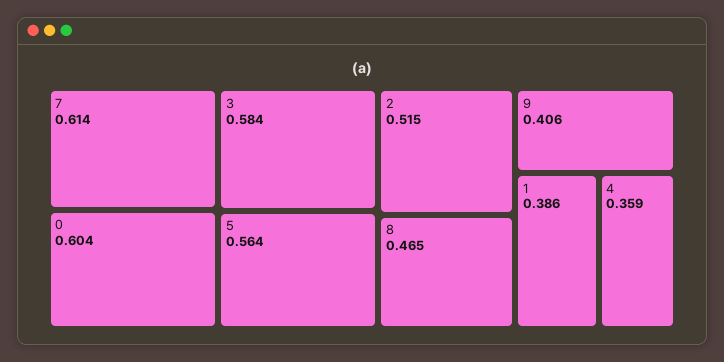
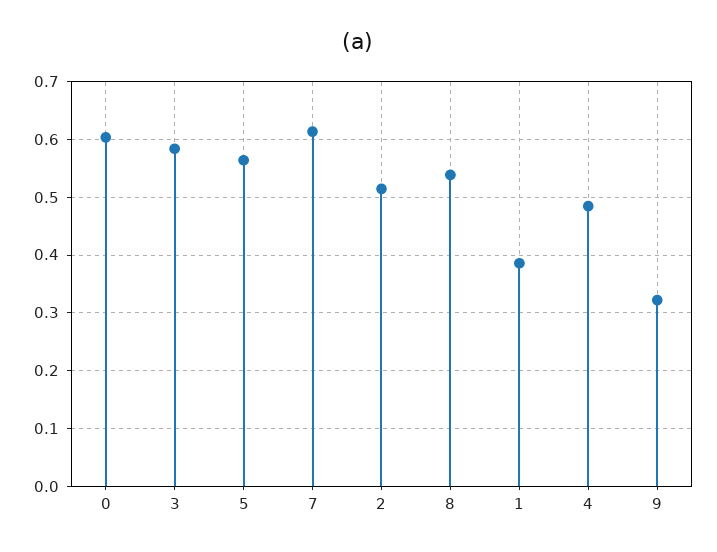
8: 0.465 -> 0.54
9: 0.406 -> 0.32
4: 0.359 -> 0.48

